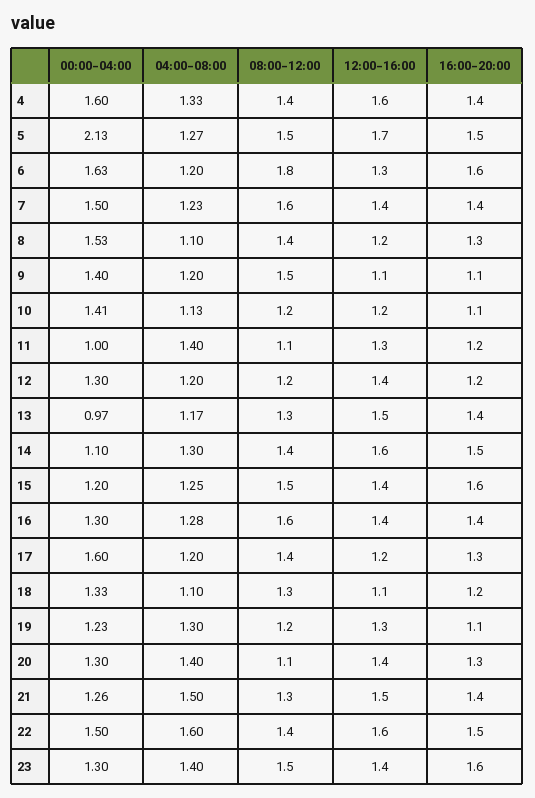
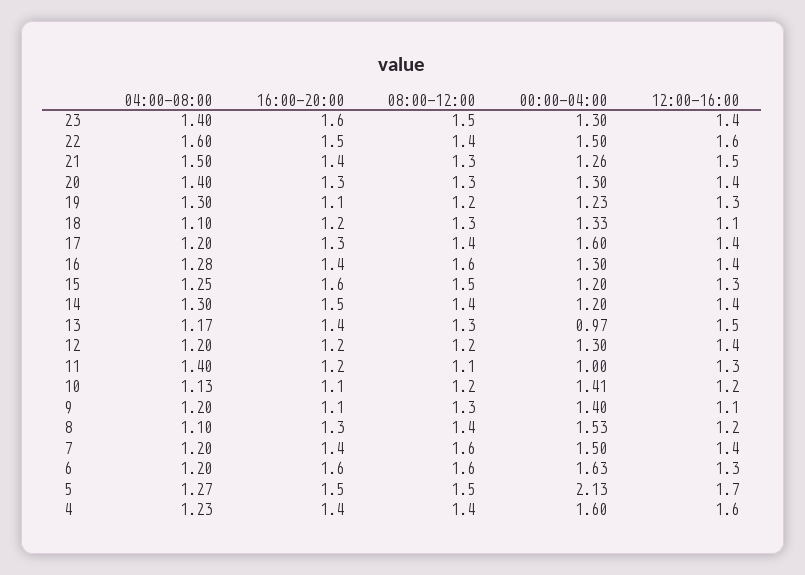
04:00-08:00, 4: 1.33 -> 1.23
08:00-12:00, 6: 1.8 -> 1.6
04:00-08:00, 7: 1.23 -> 1.2
08:00-12:00, 9: 1.5 -> 1.3
00:00-04:00, 14: 1.1 -> 1.2
12:00-16:00, 14: 1.6 -> 1.4
12:00-16:00, 15: 1.4 -> 1.3
12:00-16:00, 17: 1.2 -> 1.4
08:00-12:00, 20: 1.1 -> 1.3

